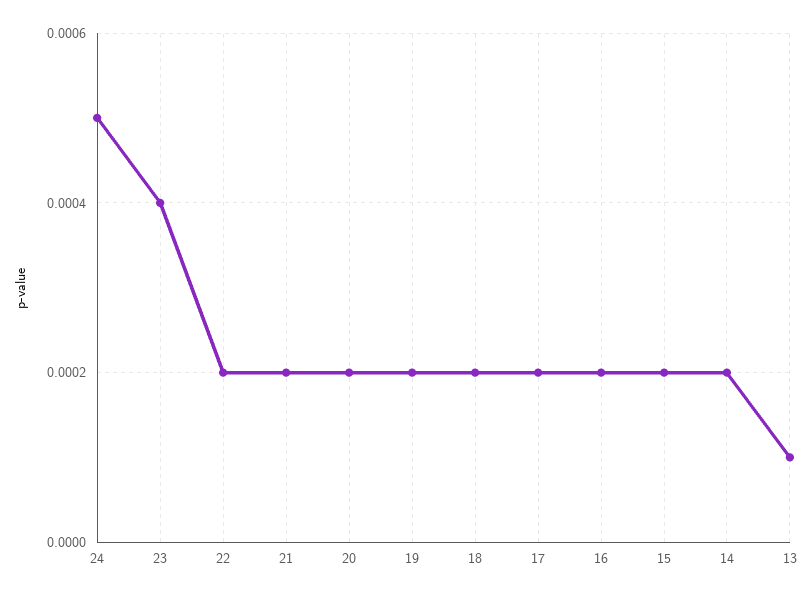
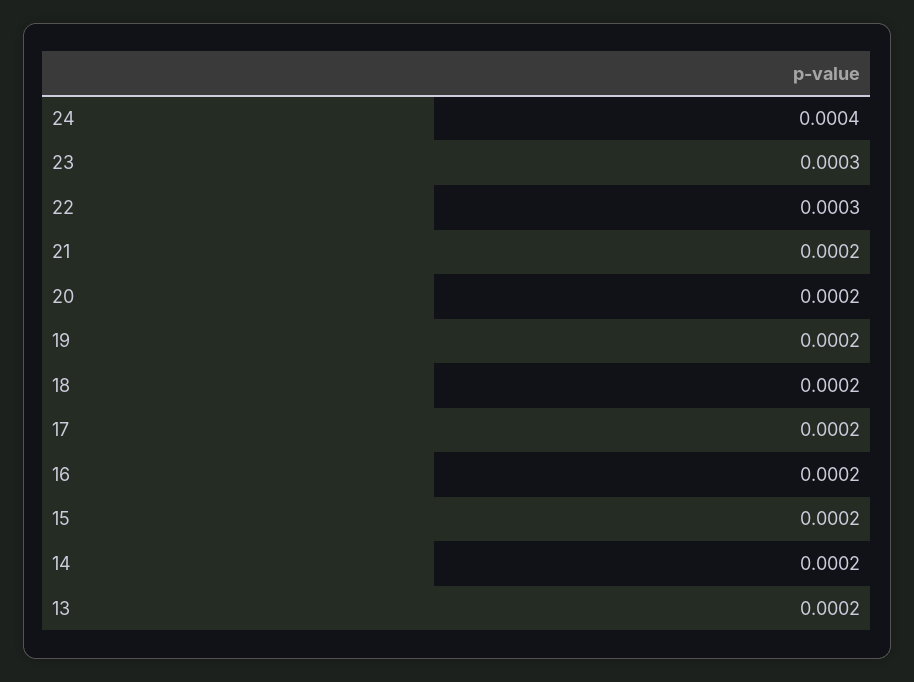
24: 0.0005 -> 0.0004
23: 0.0004 -> 0.0003
22: 0.0002 -> 0.0003
13: 0.0001 -> 0.0002

